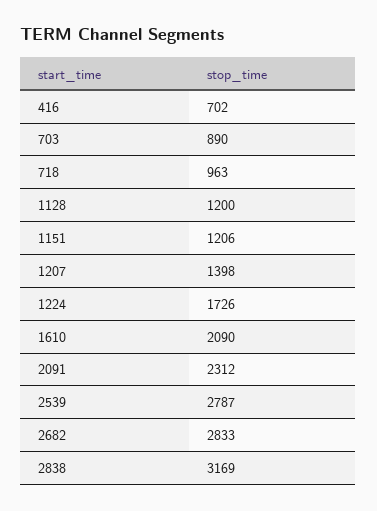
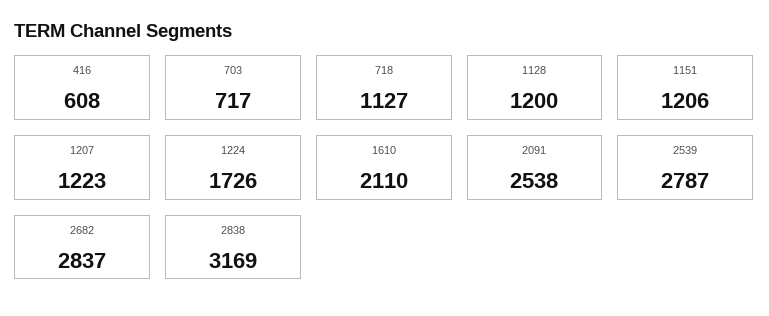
416: 702 -> 608
703: 890 -> 717
718: 963 -> 1127
1207: 1398 -> 1223
1610: 2090 -> 2110
2091: 2312 -> 2538
2682: 2833 -> 2837

